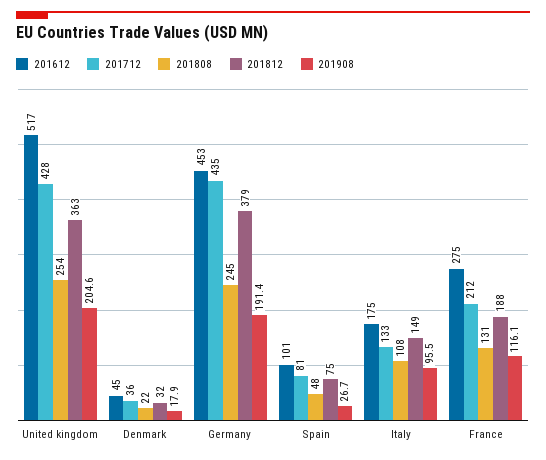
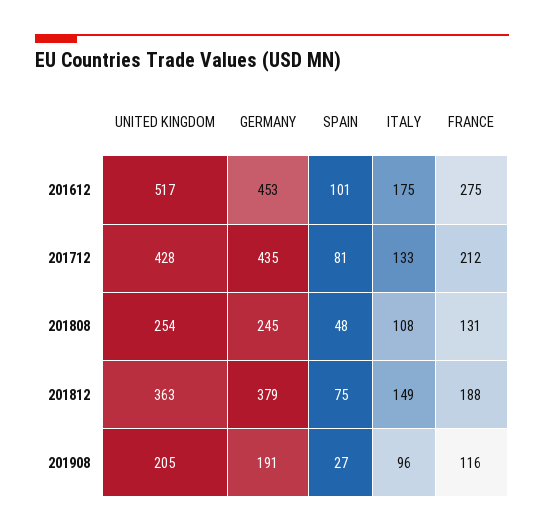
201612, Denmark: 45 -> none
201712, Denmark: 36 -> none
201808, Denmark: 22 -> none
201812, Denmark: 32 -> none
201908, Denmark: 17.9 -> none

